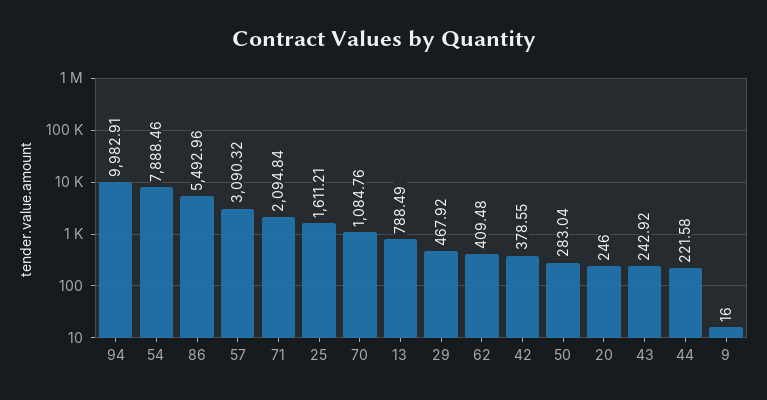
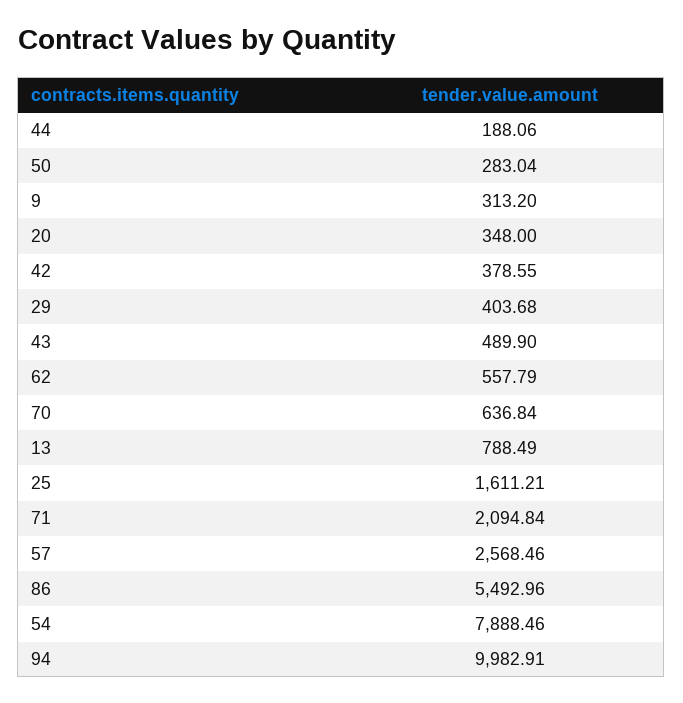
57: 3090.32 -> 2568.46
70: 1084.76 -> 636.84
29: 467.92 -> 403.68
62: 409.48 -> 557.79
20: 246 -> 348
43: 242.92 -> 489.9
44: 221.58 -> 188.06
9: 16 -> 313.2

